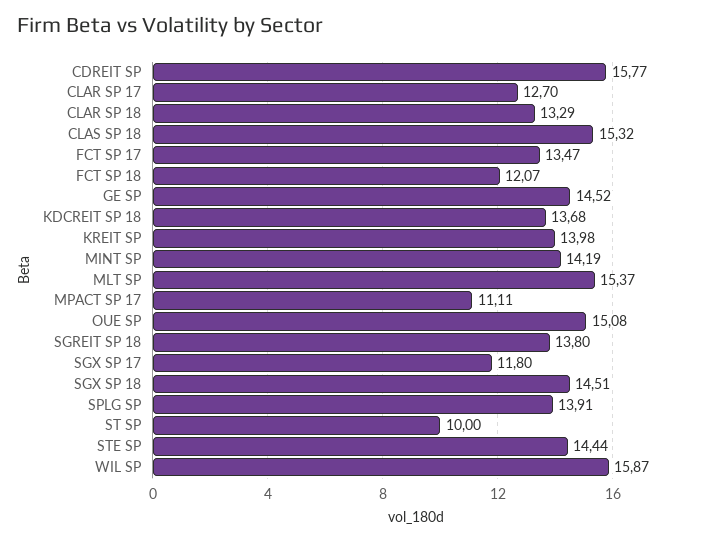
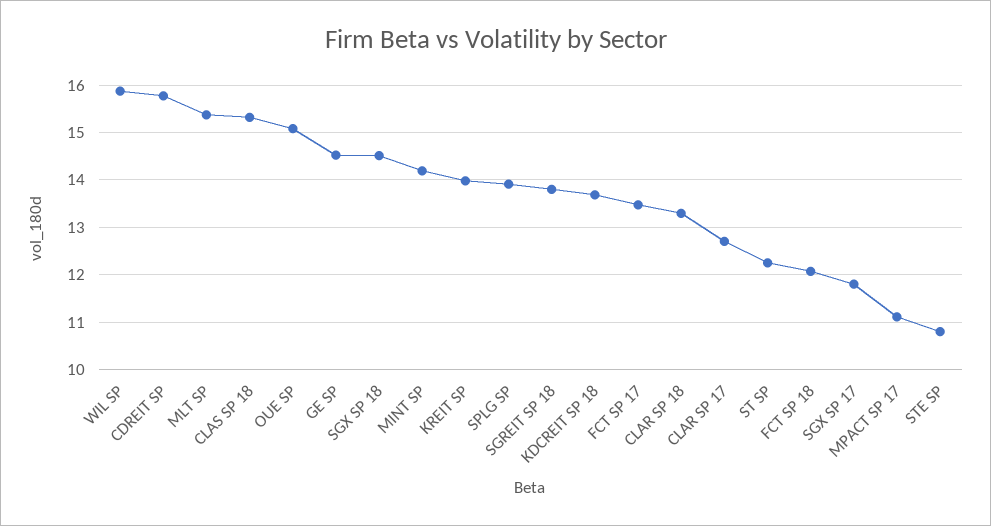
ST SP: 10 -> 12.2
STE SP: 14.44 -> 10.8

